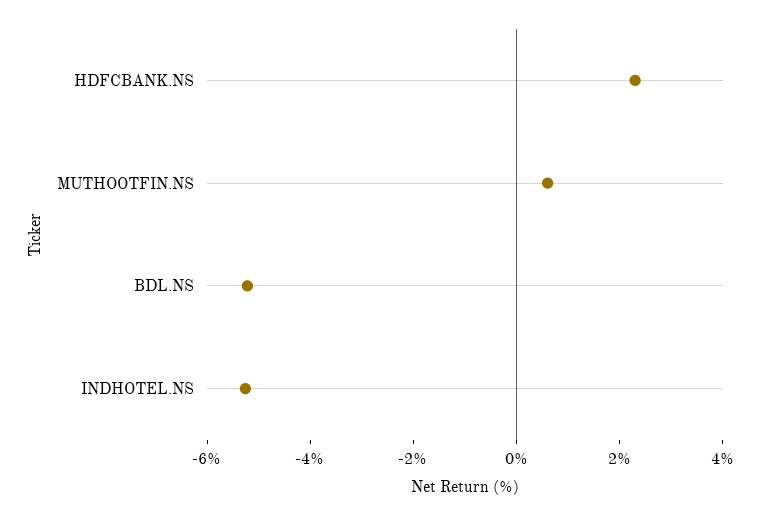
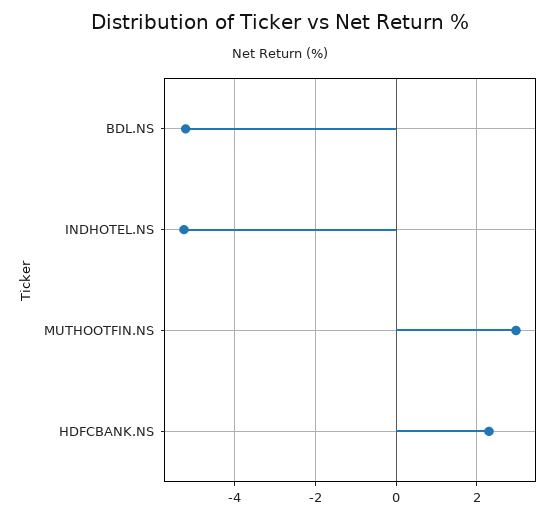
MUTHOOTFIN.NS: 0.5 -> 3

